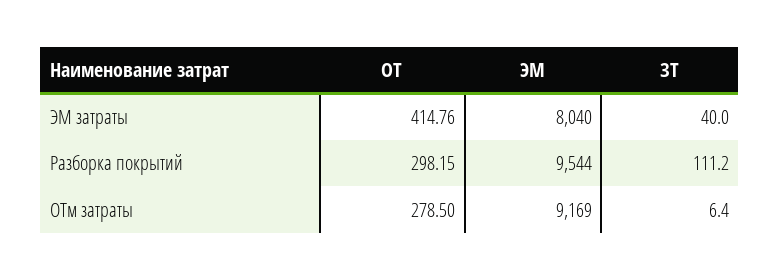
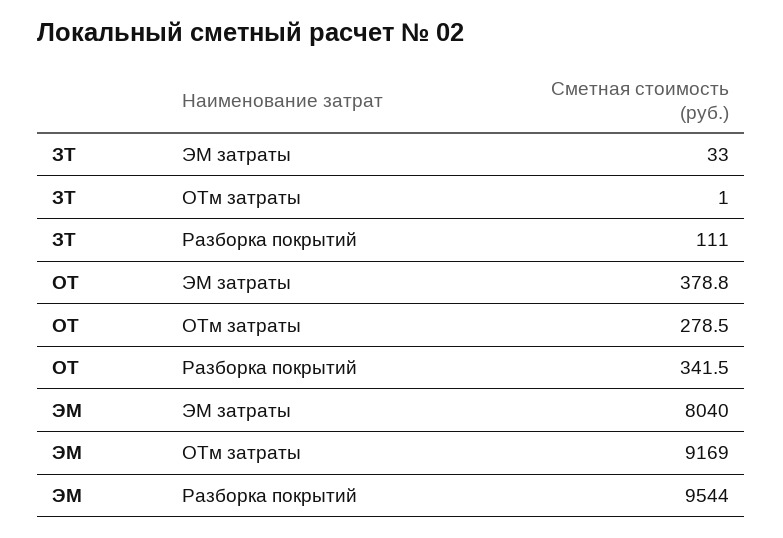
ОТ, ЭМ затраты: 414.76 -> 378.8
ЗТ, ЭМ затраты: 40 -> 33
ОТ, Разборка покрытий: 298.15 -> 341.5
ЗТ, ОТм затраты: 6.4 -> 1

